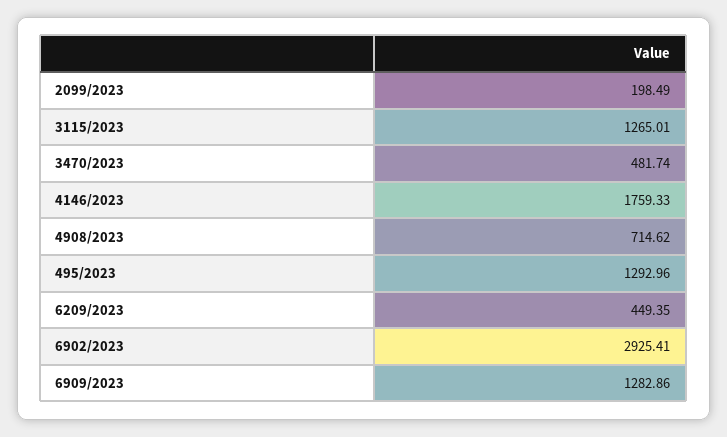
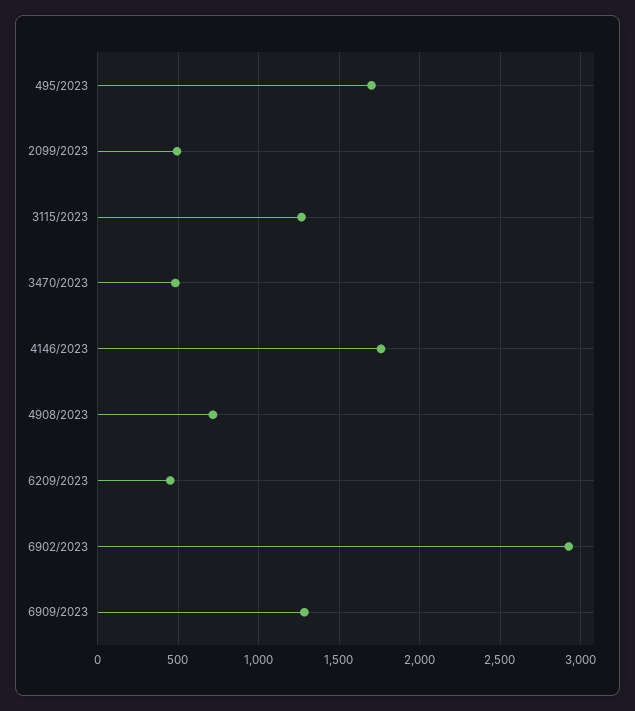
2099/2023: 198.49 -> 500
495/2023: 1292.96 -> 1700

